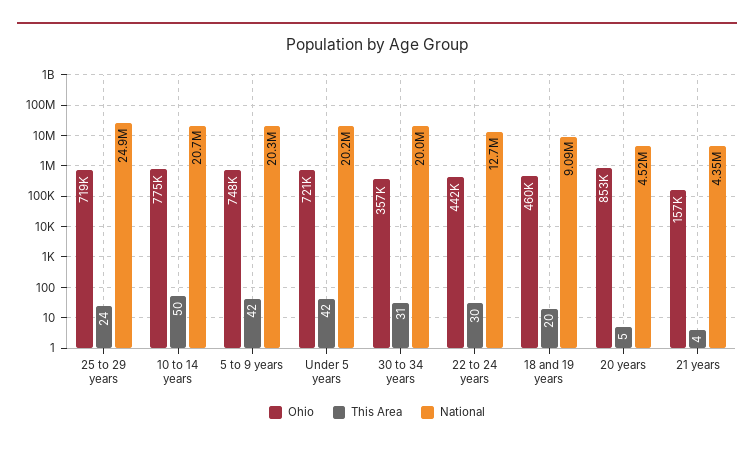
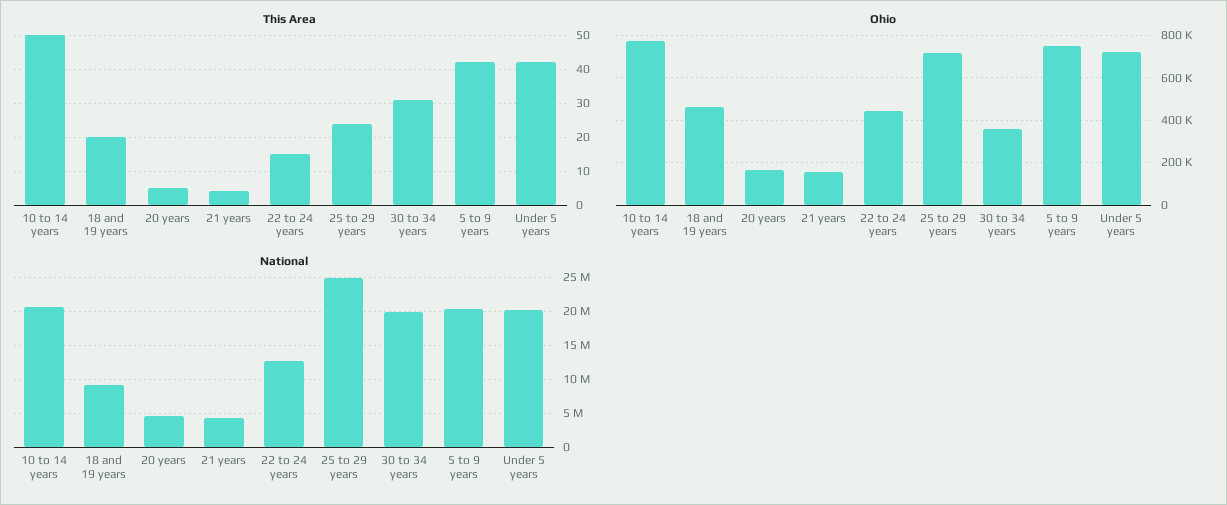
This Area, 22 to 24 years: 30 -> 15
Ohio, 20 years: 853000 -> 150000

